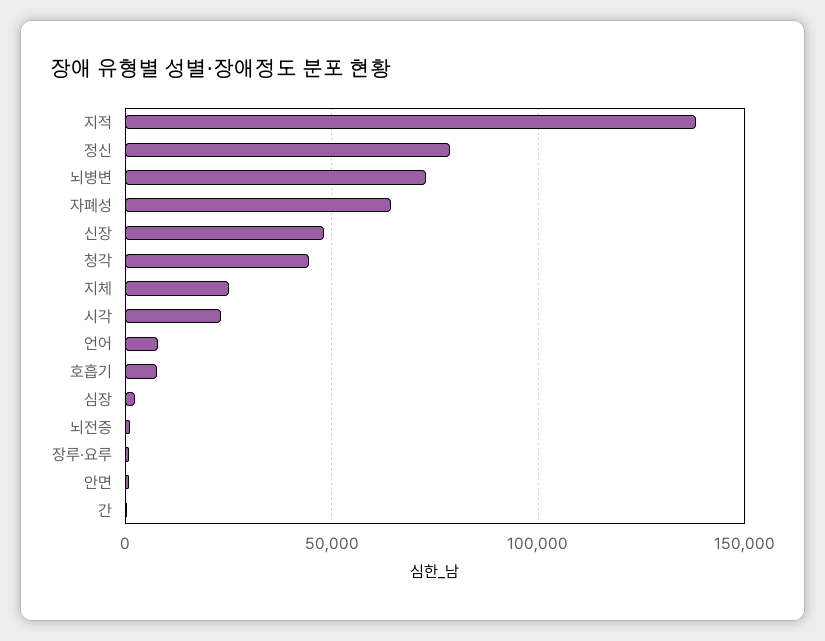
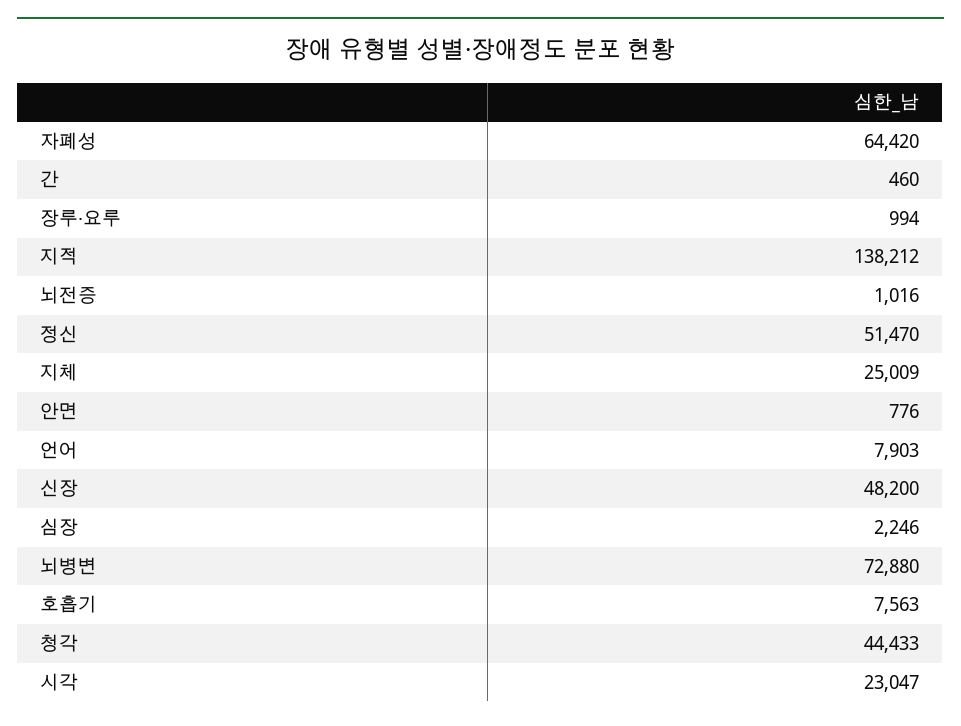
정신: 80000 -> 51470

